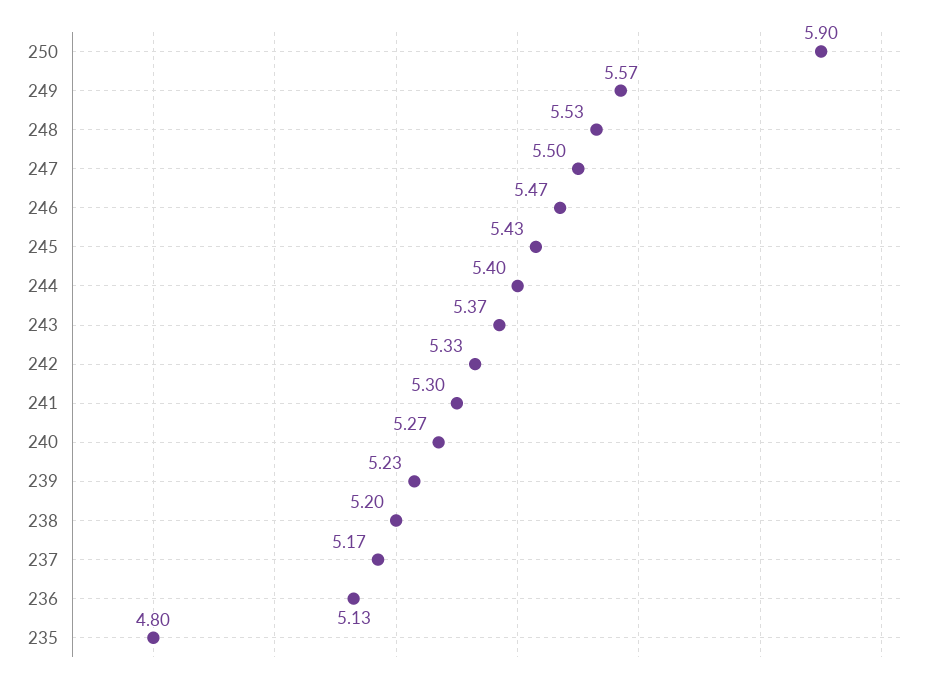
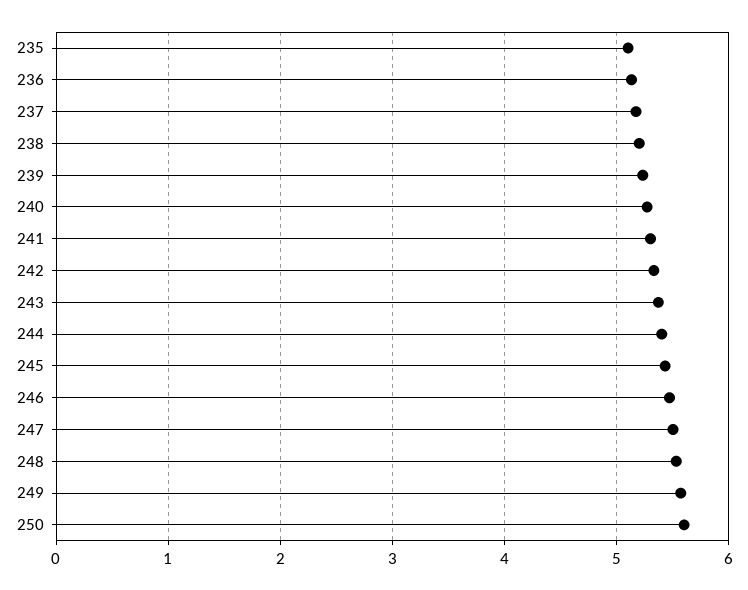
250: 5.9 -> 5.6
235: 4.8 -> 5.1

